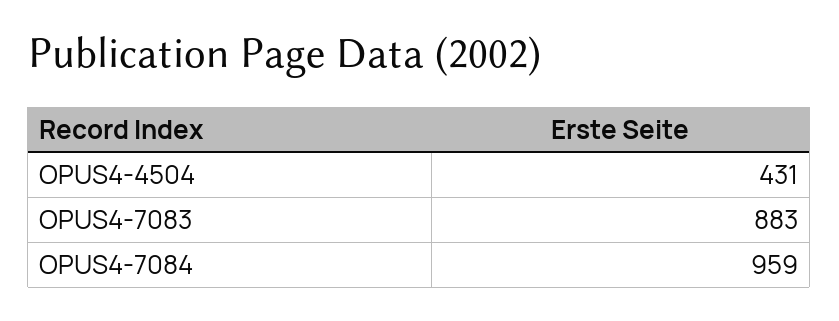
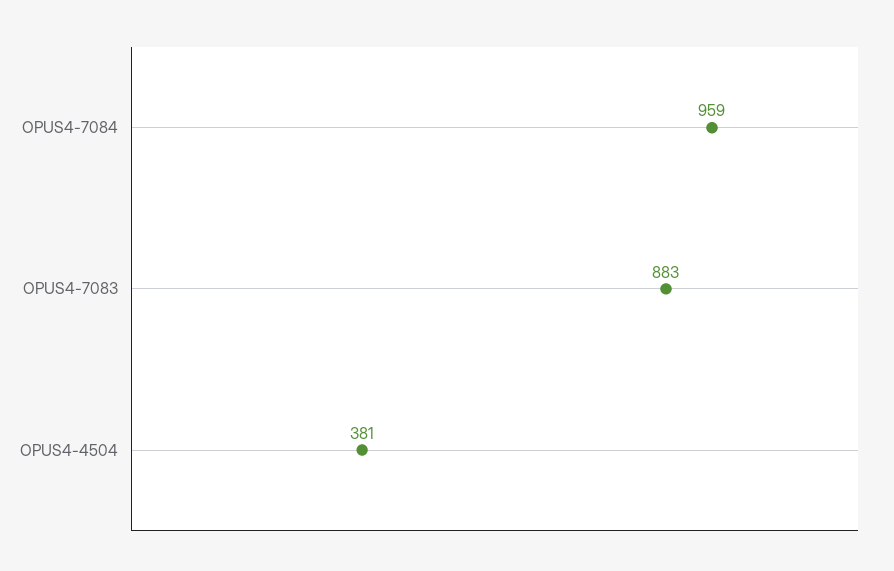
OPUS4-4504: 431 -> 381

